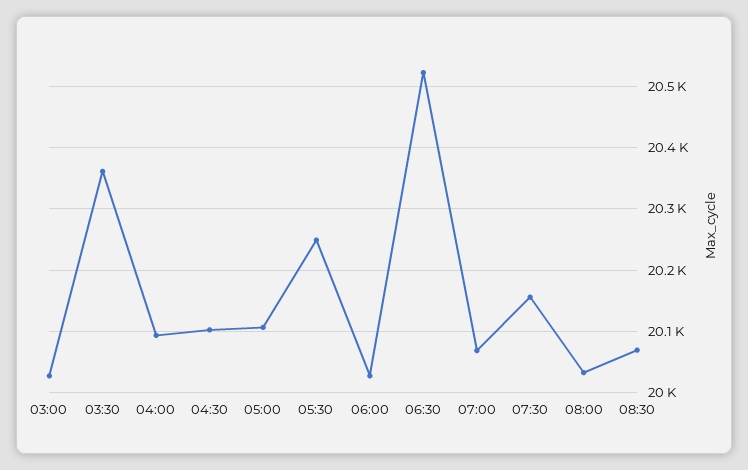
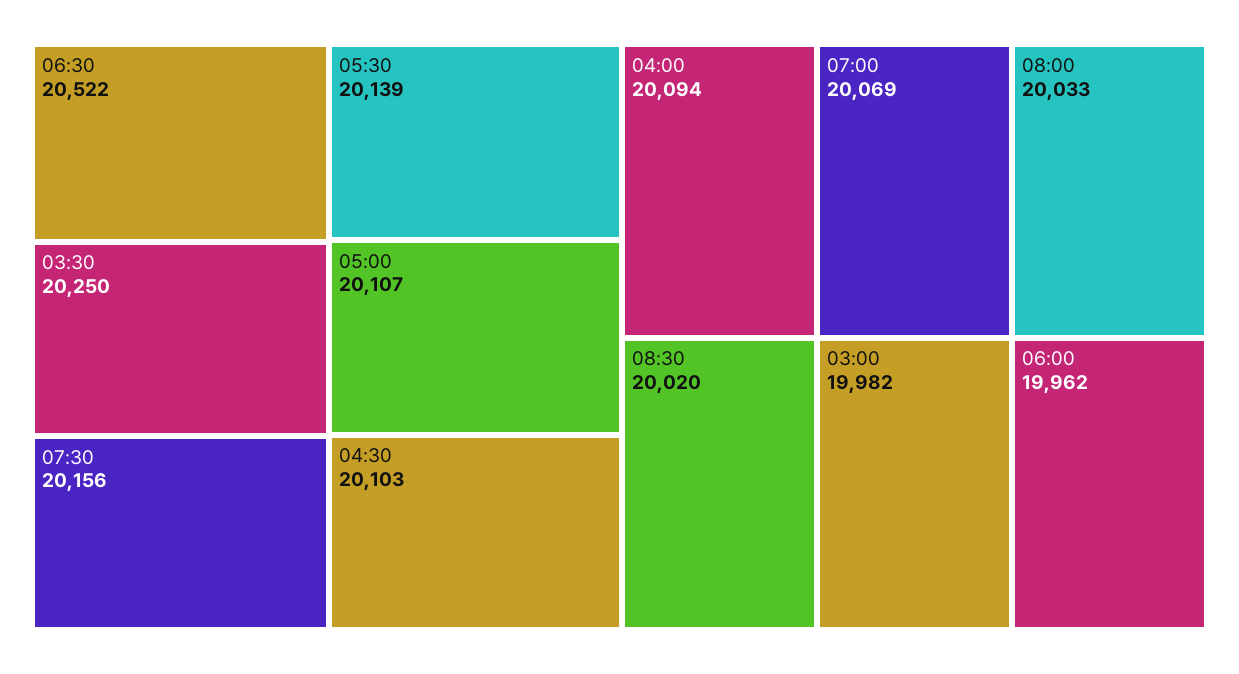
03:00: 20030 -> 19982
03:30: 20360 -> 20250
05:30: 20250 -> 20139
06:00: 20030 -> 19962
08:30: 20070 -> 20020

